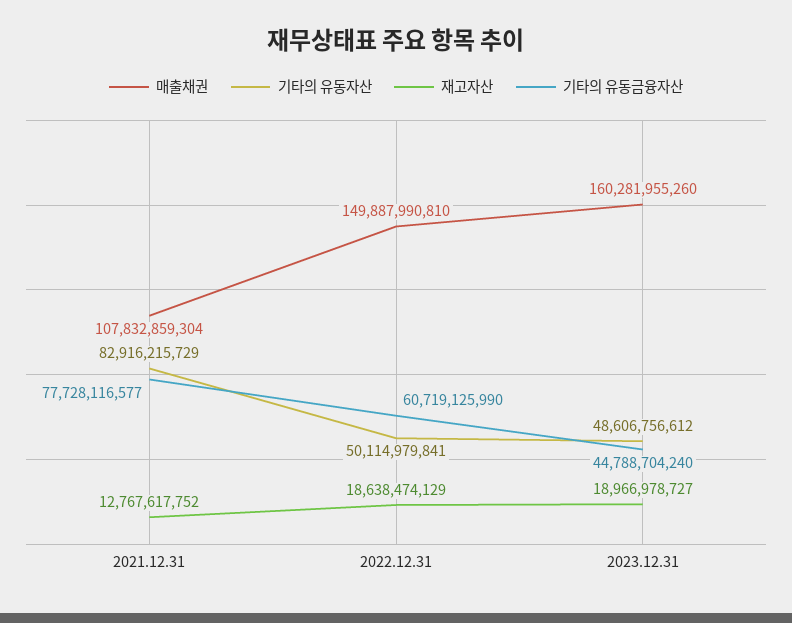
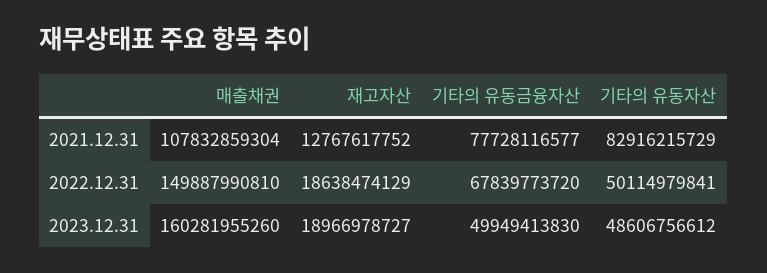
기타의 유동금융자산, 2022.12.31: 60719125990 -> 67839773720
기타의 유동금융자산, 2023.12.31: 44788704240 -> 49949413830

